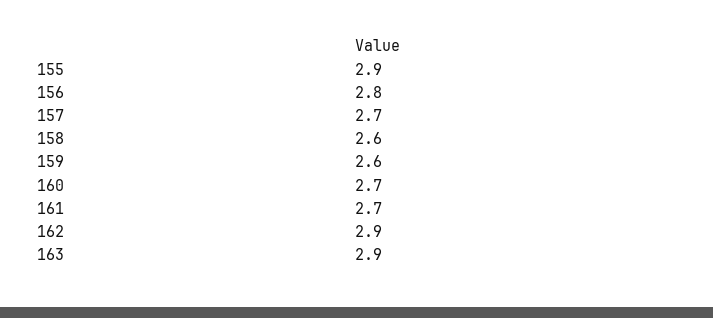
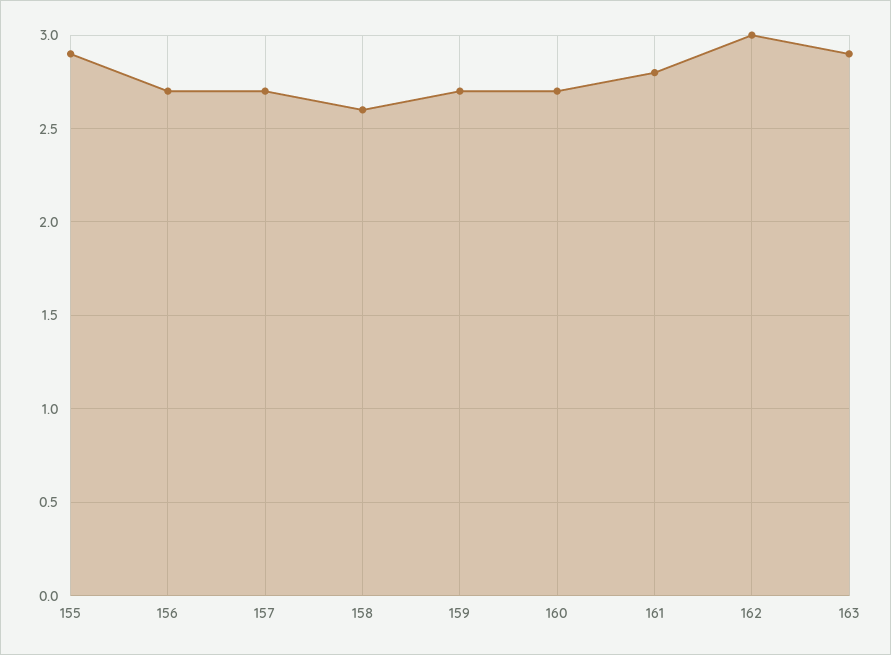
156: 2.8 -> 2.7
159: 2.6 -> 2.7
161: 2.7 -> 2.8
162: 2.9 -> 3

